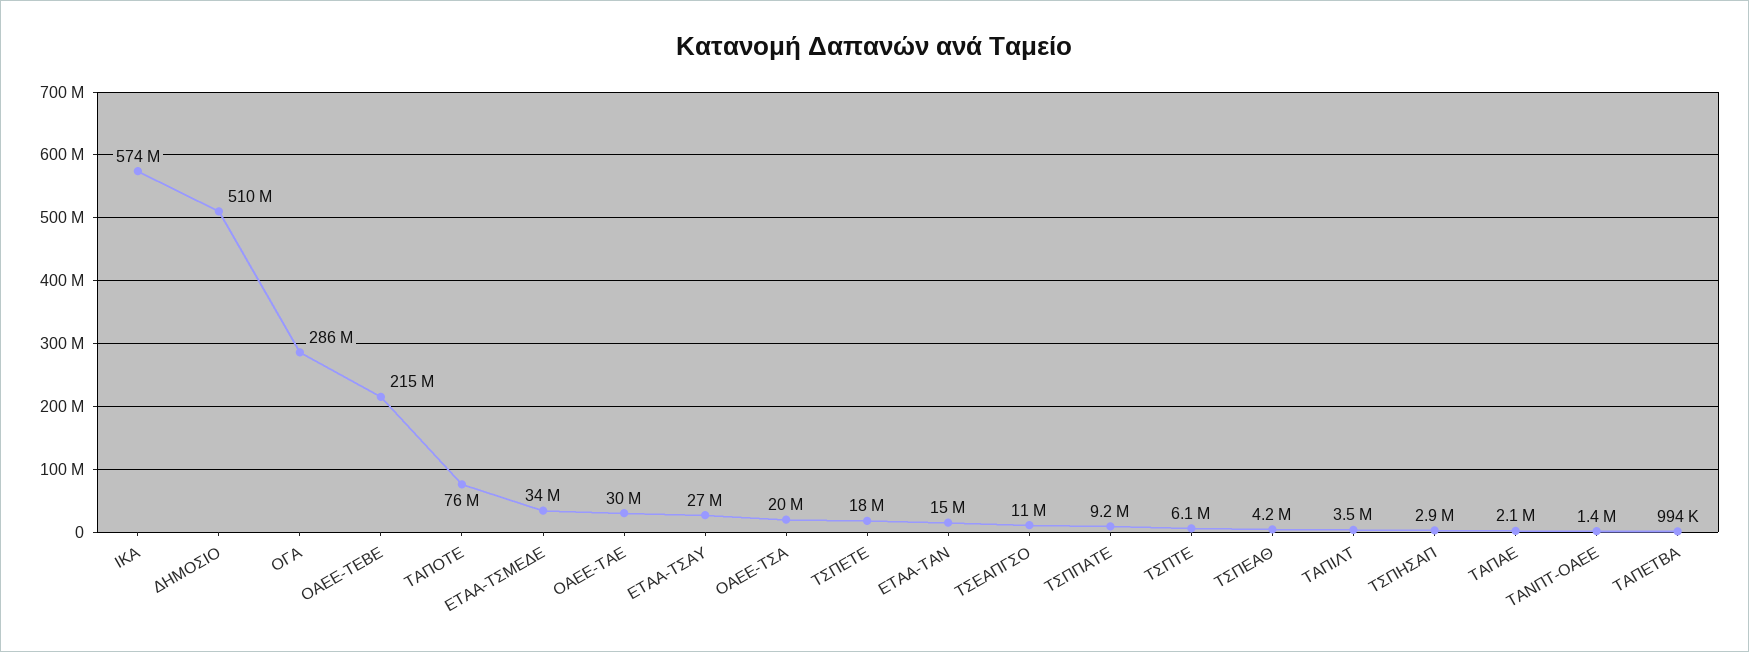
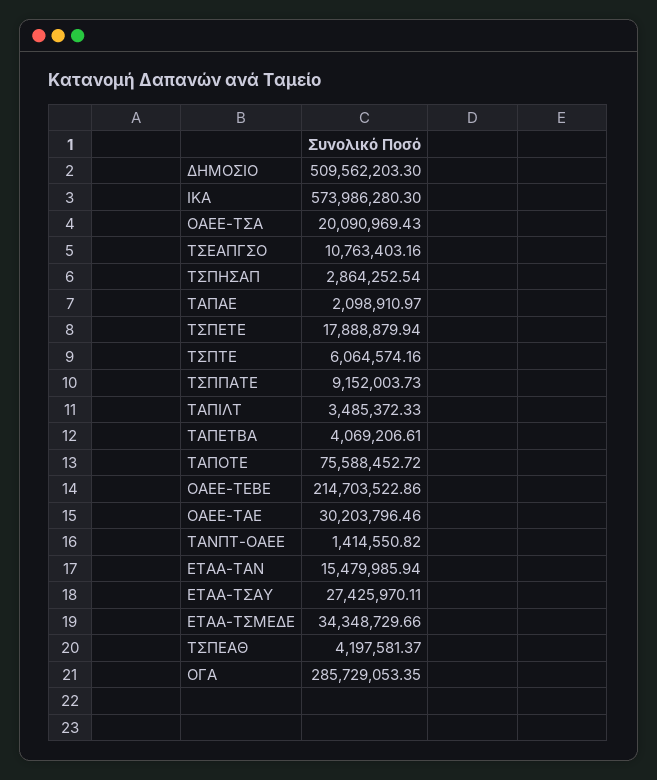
ΤΑΠΕΤΒΑ: 994000 -> 4069206.61

